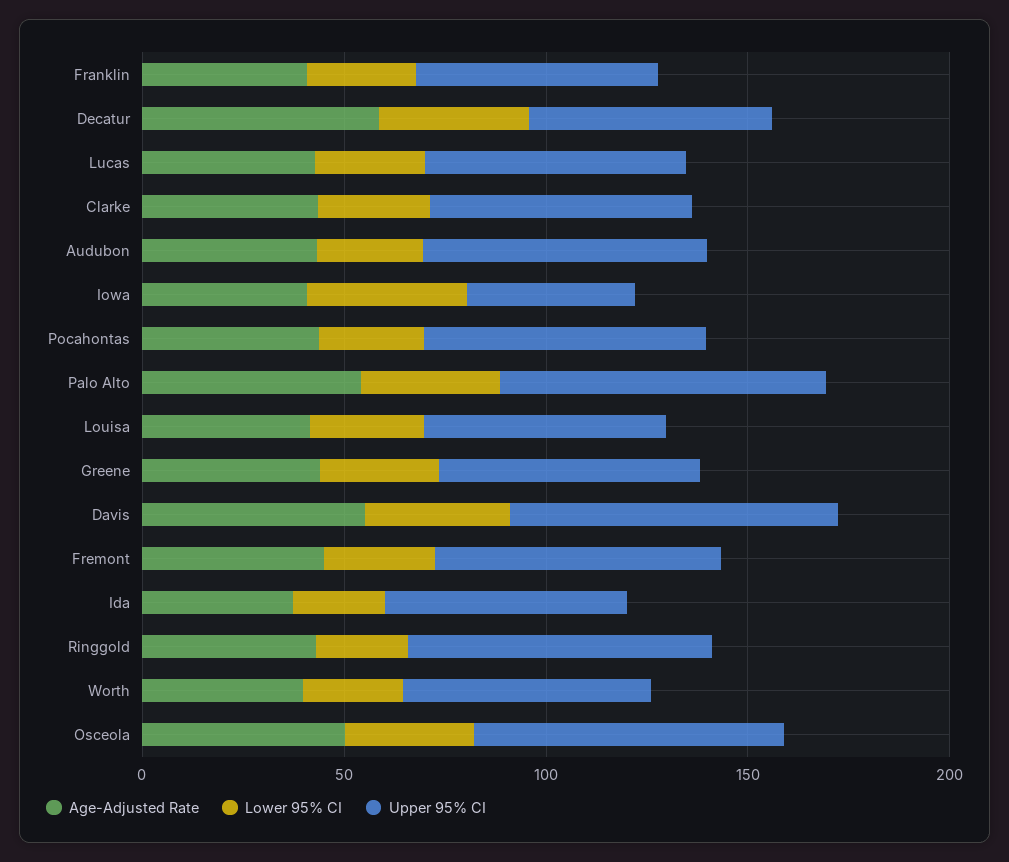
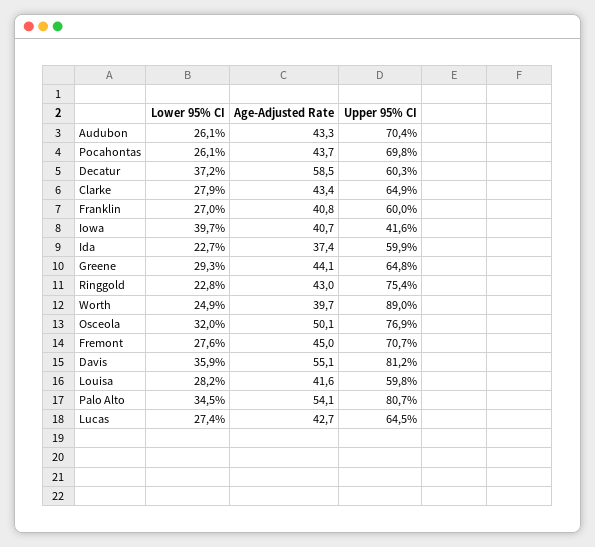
Upper 95% CI, Worth: 60 -> 89

